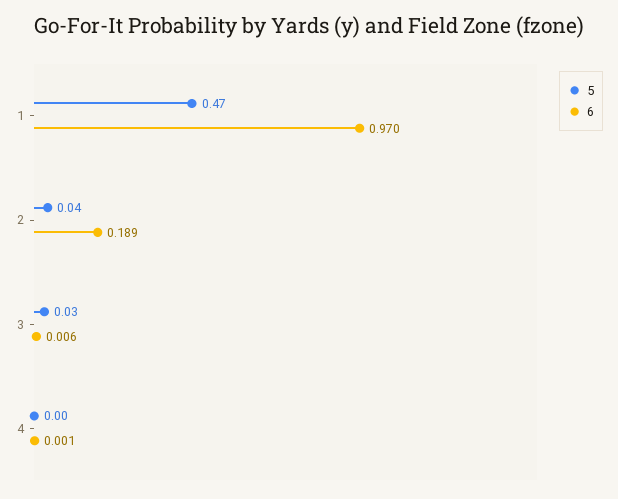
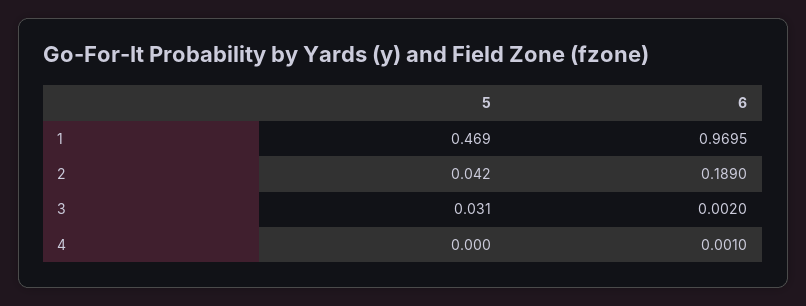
6, 3: 0.006 -> 0.002

